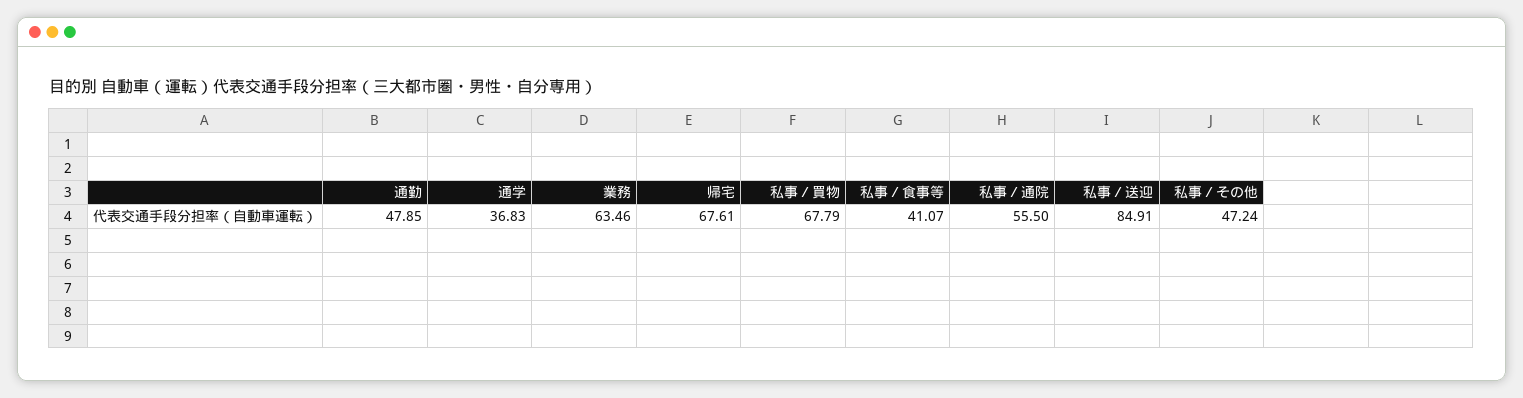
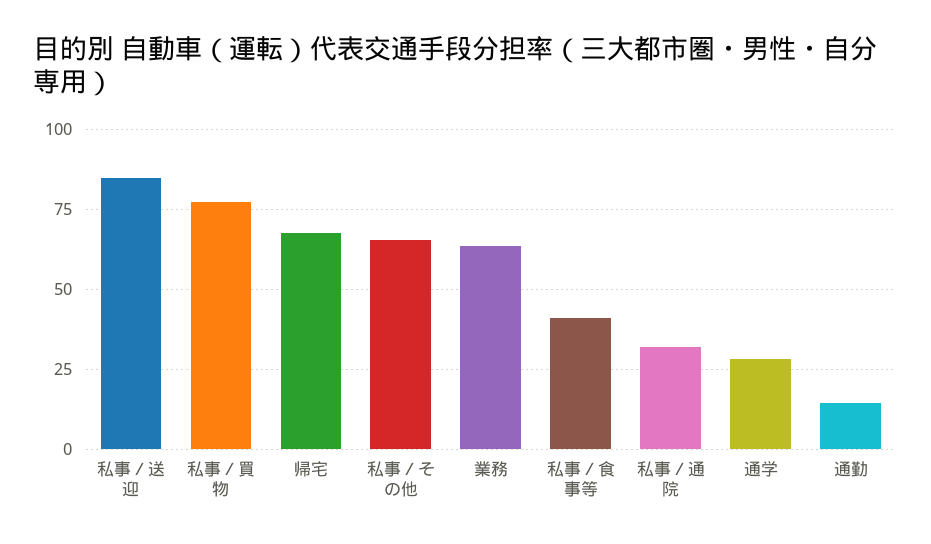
通勤: 47.85 -> 15
通学: 36.83 -> 27.5
私事／買物: 67.79 -> 77.5
私事／通院: 55.5 -> 32.5
私事／その他: 47.24 -> 65

